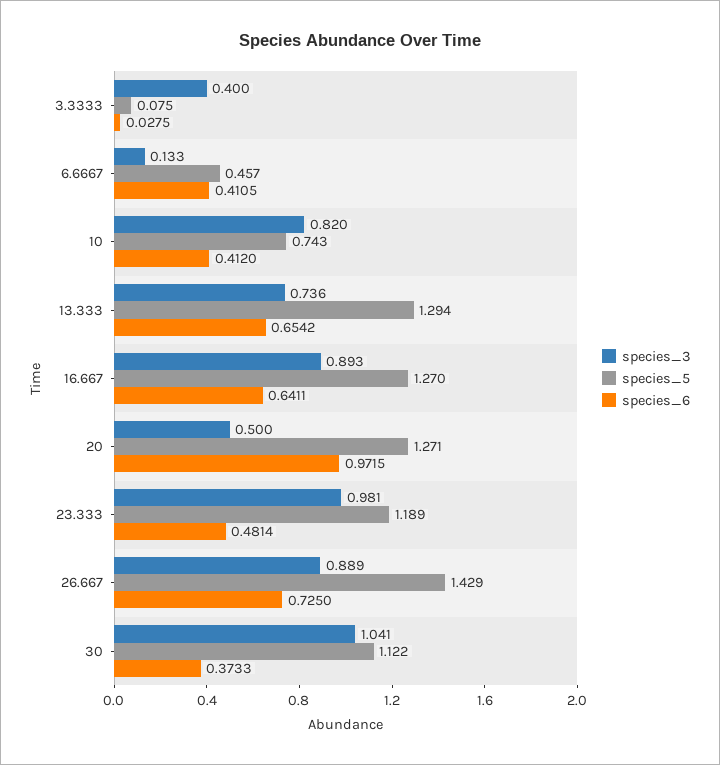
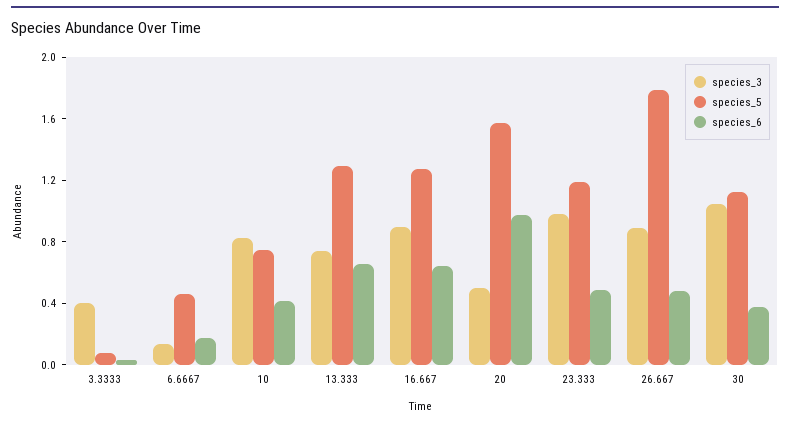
species_6, 6.6667: 0.4105 -> 0.2
species_5, 20: 1.271 -> 1.6
species_5, 26.667: 1.429 -> 1.8
species_6, 26.667: 0.725 -> 0.5

